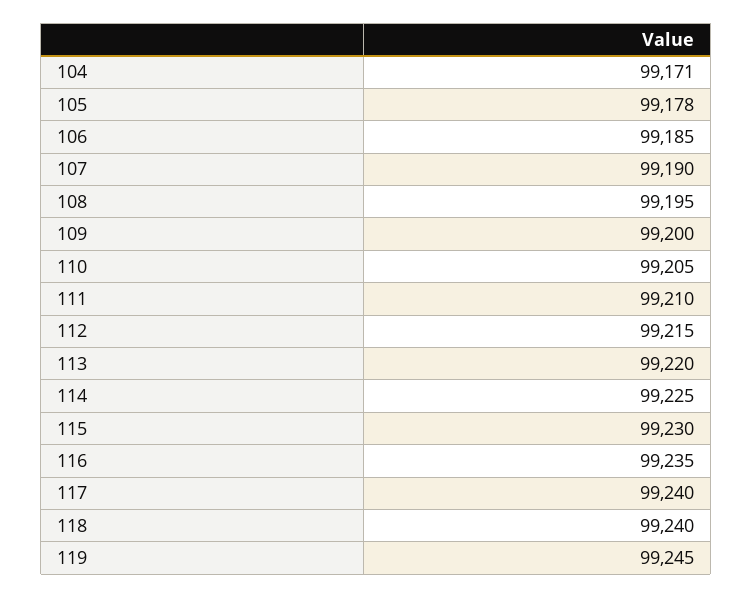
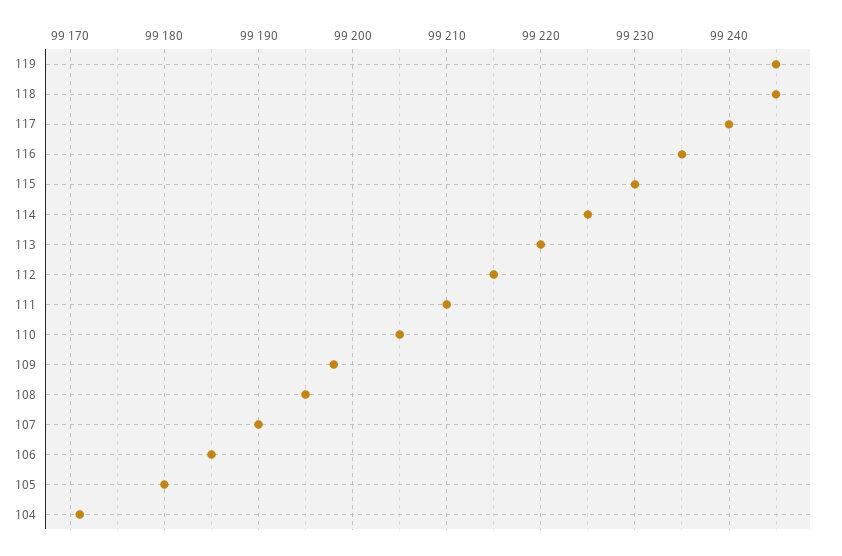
105: 99178 -> 99180
109: 99200 -> 99198
118: 99240 -> 99245

